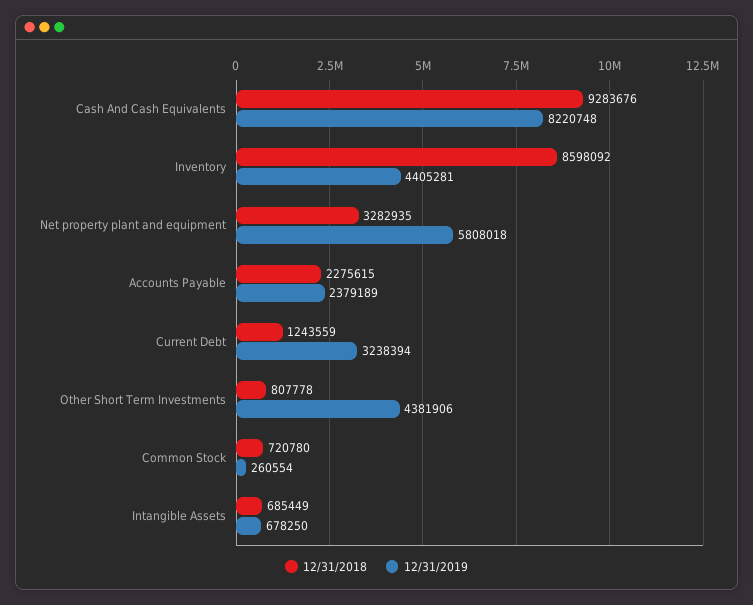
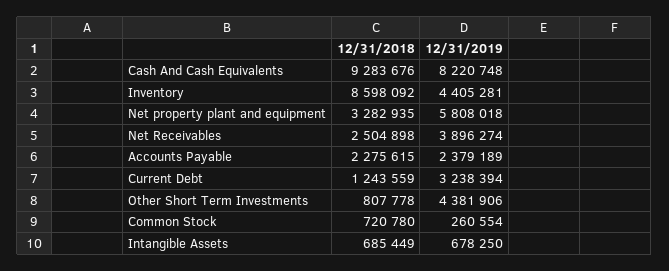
12/31/2018, Net Receivables: none -> 2504898
12/31/2019, Net Receivables: none -> 3896274

